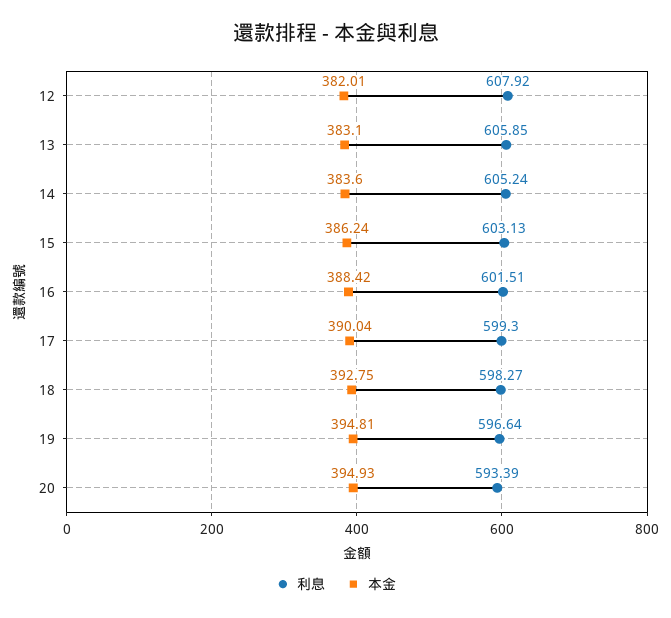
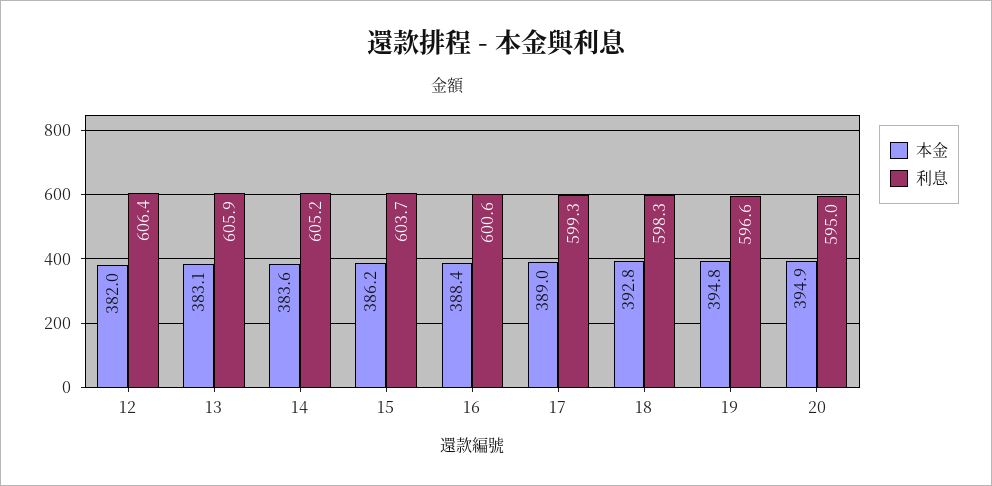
利息, 12: 607.92 -> 606.4
利息, 15: 603.13 -> 603.7
利息, 16: 601.51 -> 600.6
本金, 17: 390.04 -> 389
利息, 20: 593.39 -> 595

